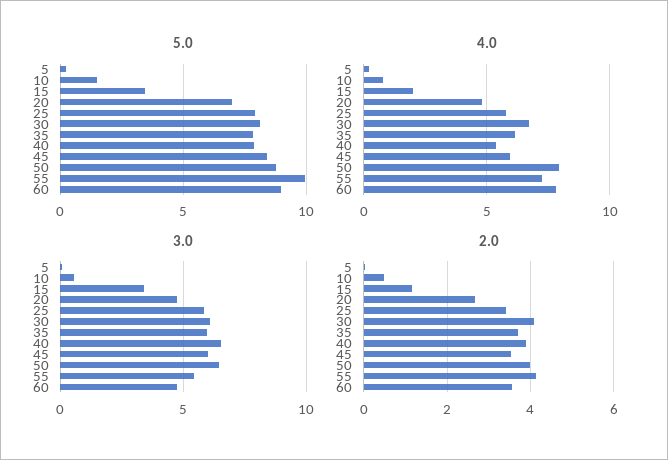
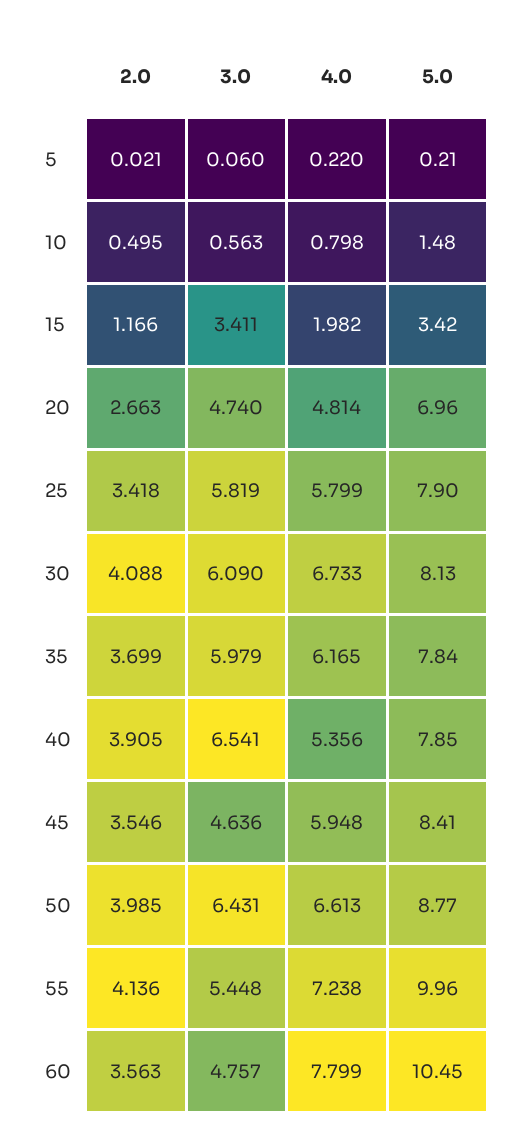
5.0, 60: 9 -> 10.45
4.0, 50: 8 -> 6.613
3.0, 45: 6 -> 4.636

